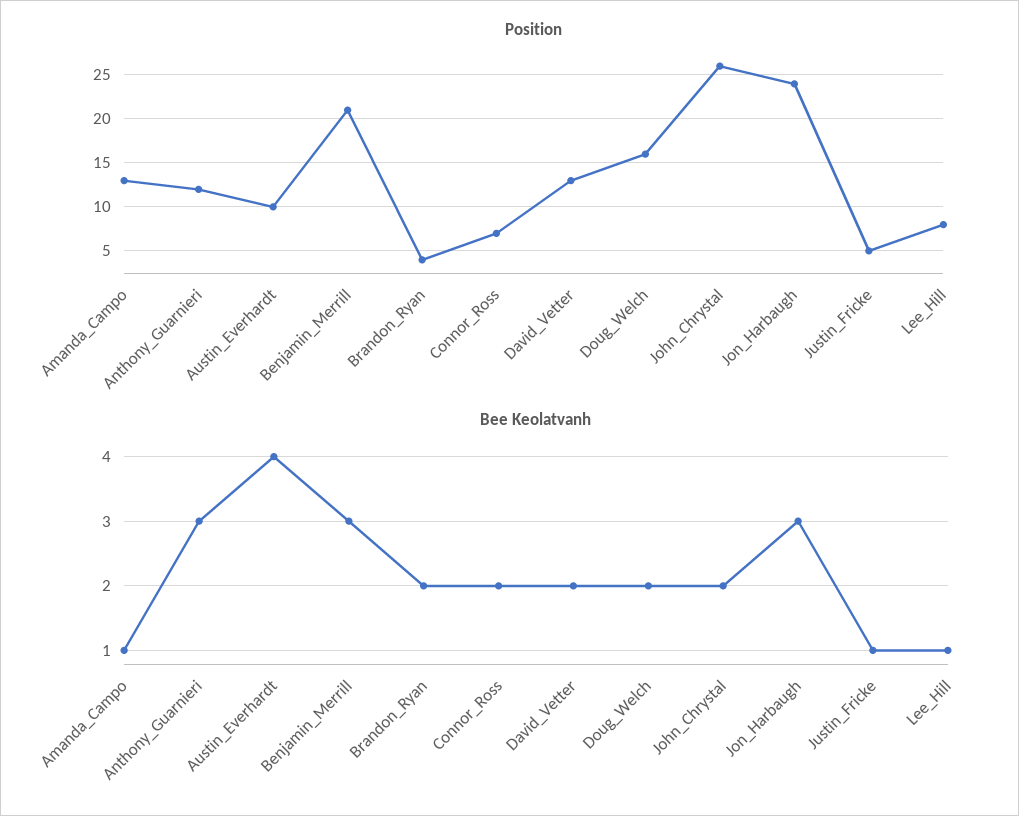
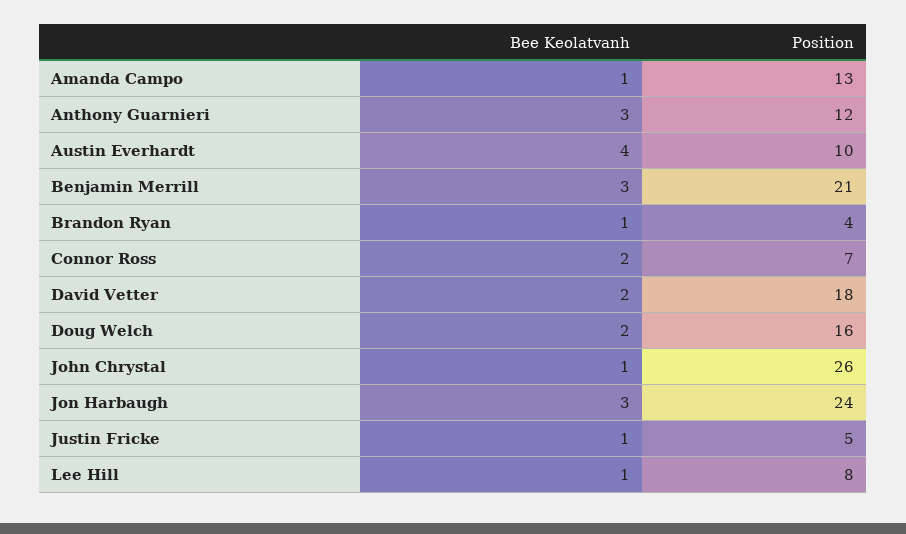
Position, David_Vetter: 13 -> 18
Bee Keolatvanh, Brandon_Ryan: 2 -> 1
Bee Keolatvanh, John_Chrystal: 2 -> 1

